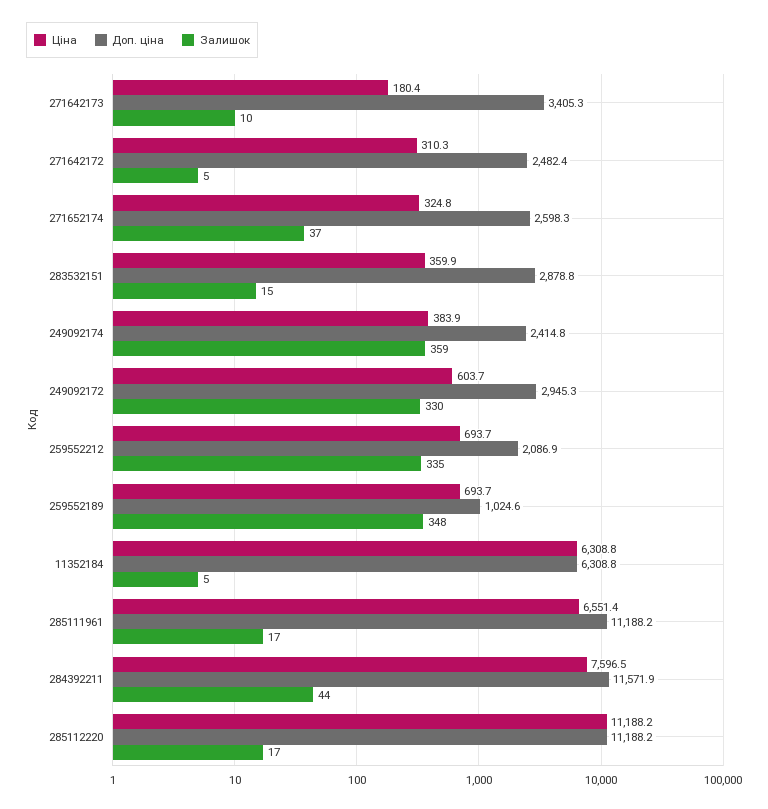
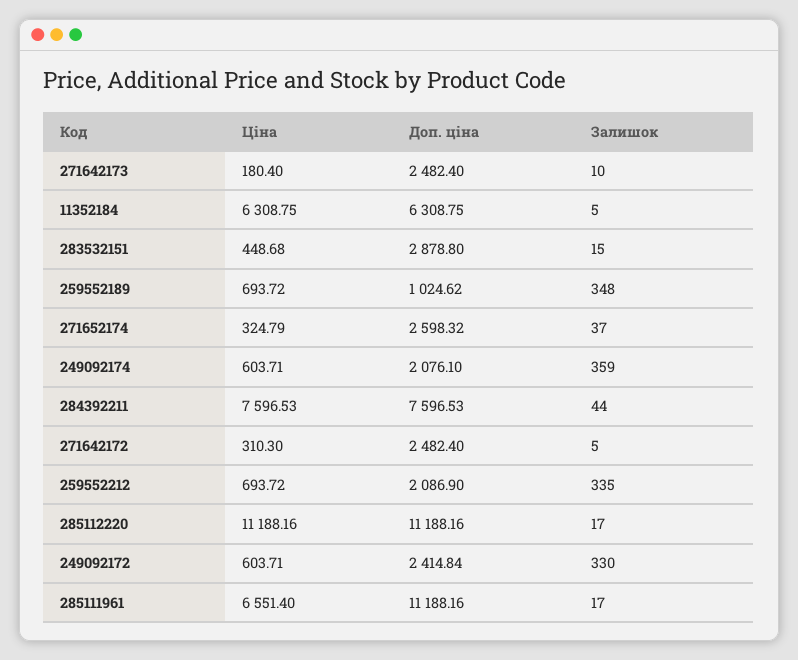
Доп. ціна, 271642173: 3405.3 -> 2482.4
Ціна, 283532151: 359.9 -> 448.68
Ціна, 249092174: 383.9 -> 603.71
Доп. ціна, 249092174: 2414.8 -> 2076.1
Доп. ціна, 249092172: 2945.3 -> 2414.84
Доп. ціна, 284392211: 11571.9 -> 7596.53

